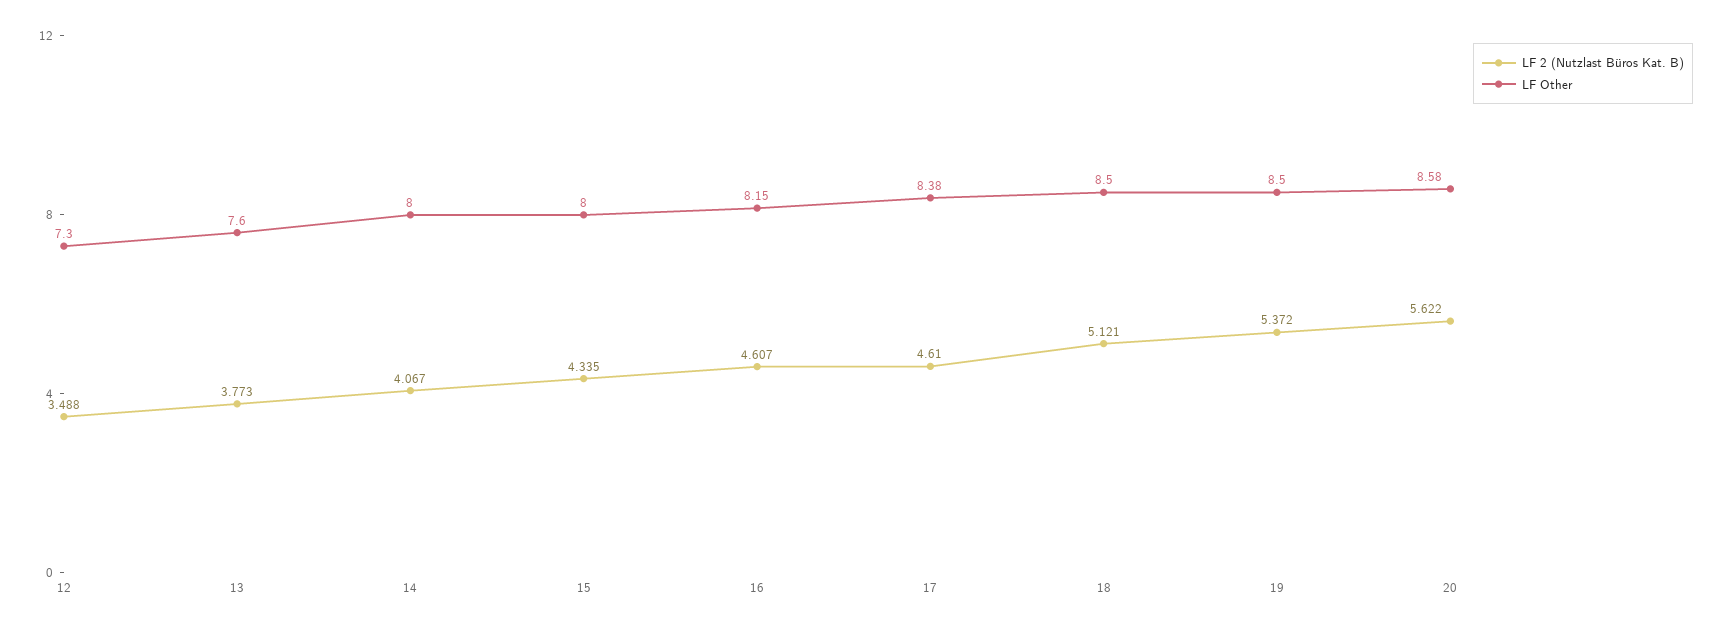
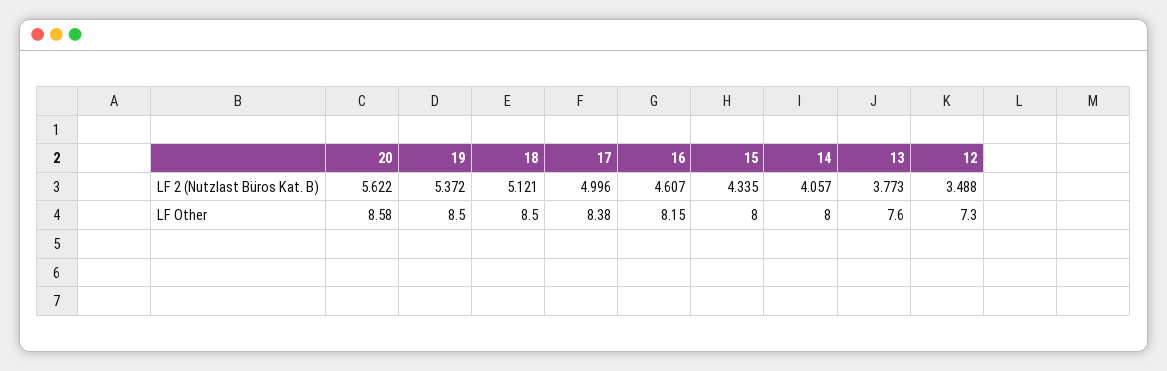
LF 2 (Nutzlast Büros Kat. B), 14: 4.067 -> 4.057
LF 2 (Nutzlast Büros Kat. B), 17: 4.61 -> 4.996

